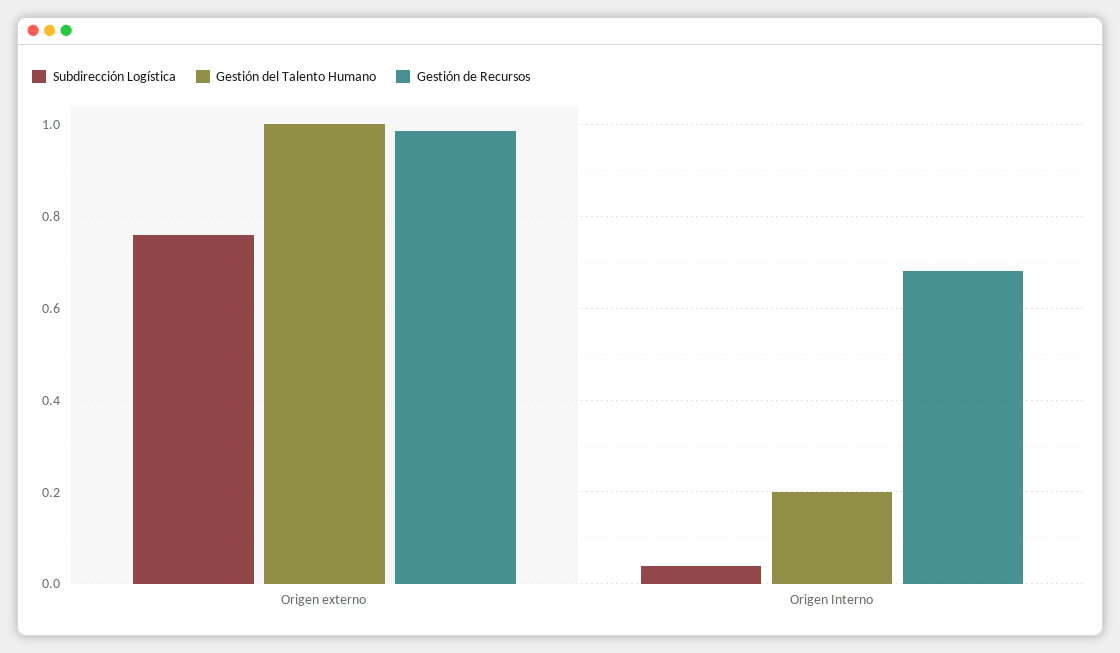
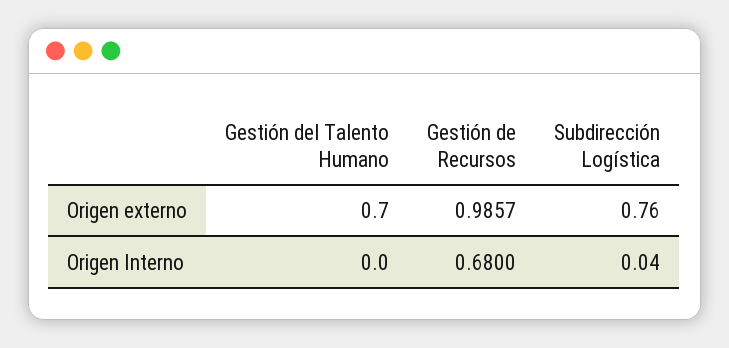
Gestión del Talento Humano, Origen externo: 1 -> 0.7
Gestión del Talento Humano, Origen Interno: 0.2 -> 0

